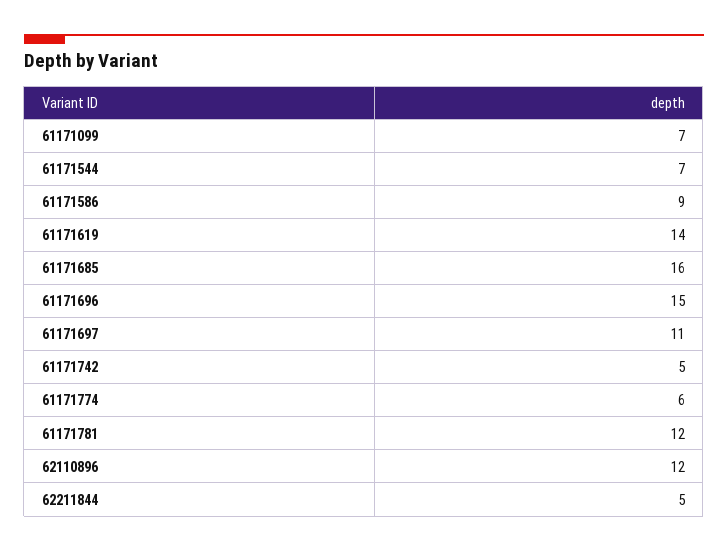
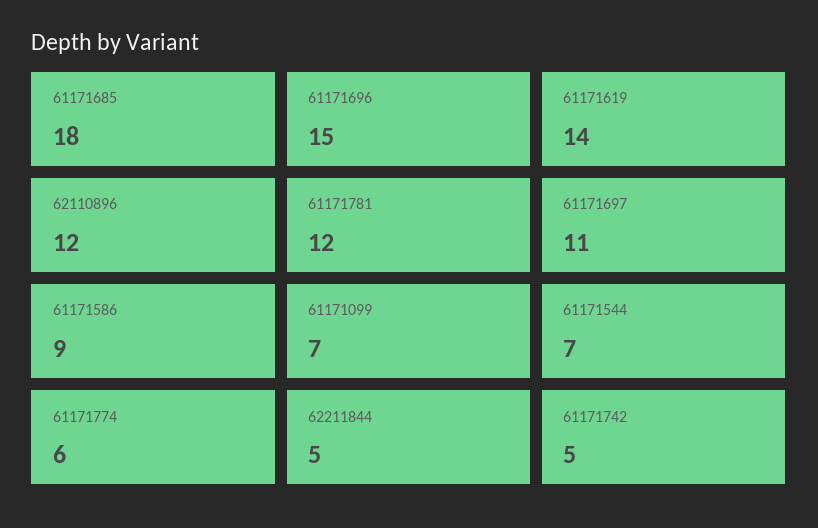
61171685: 16 -> 18

